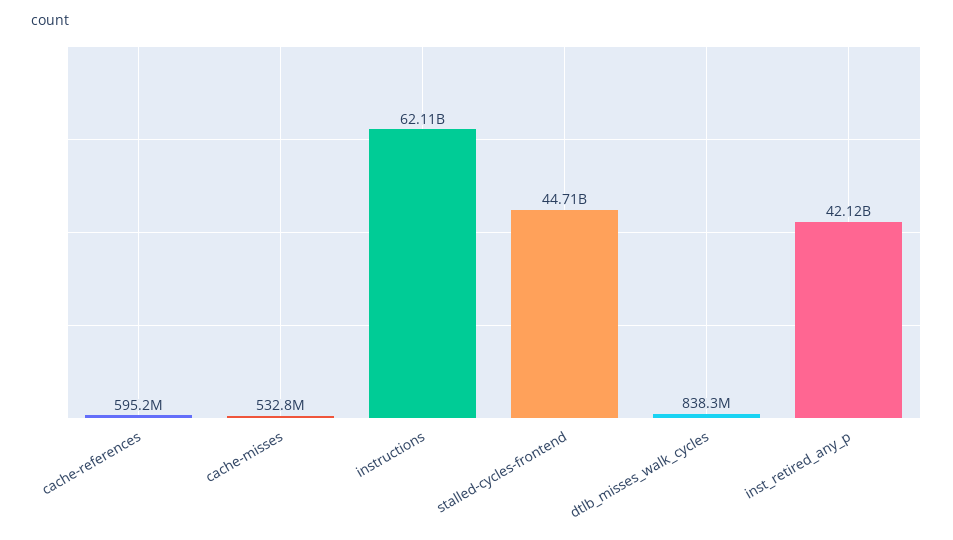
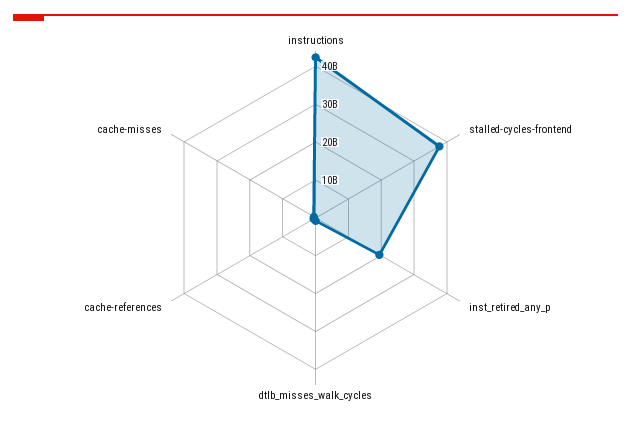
instructions: 62110000000 -> 42500000000
stalled-cycles-frontend: 44710000000 -> 37500000000
inst_retired_any_p: 42120000000 -> 20000000000

